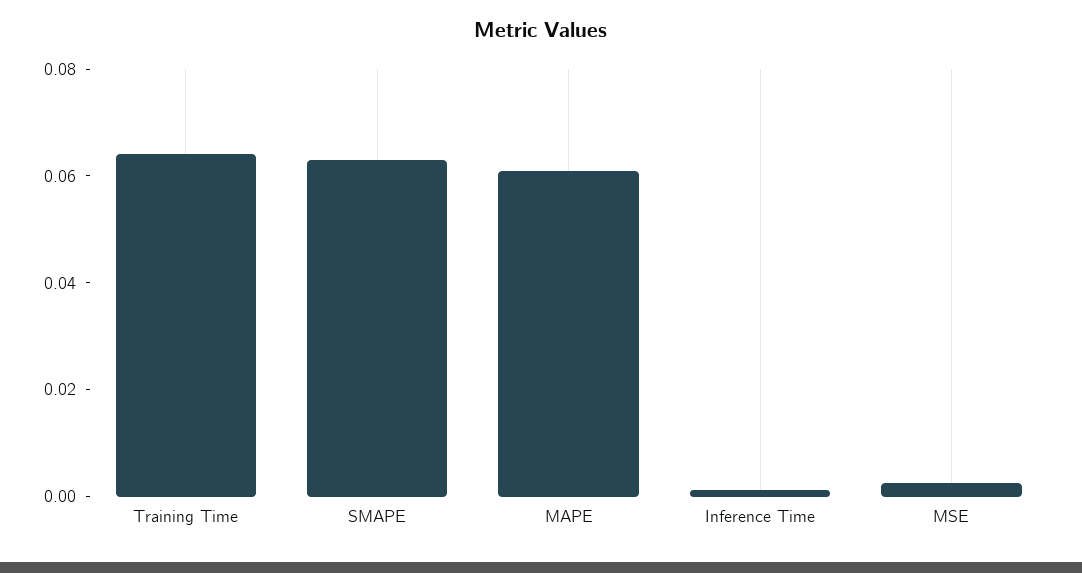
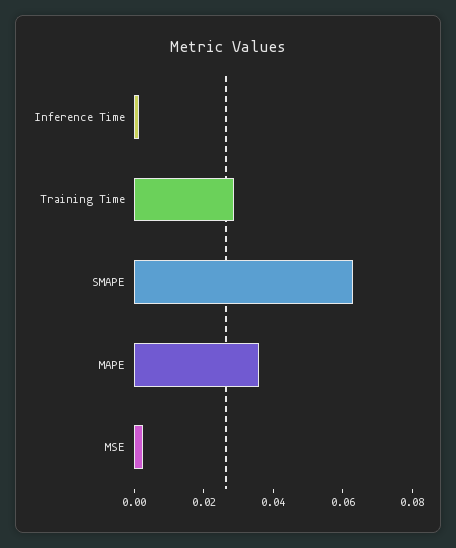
Training Time: 0.065 -> 0.03
MAPE: 0.06 -> 0.035

